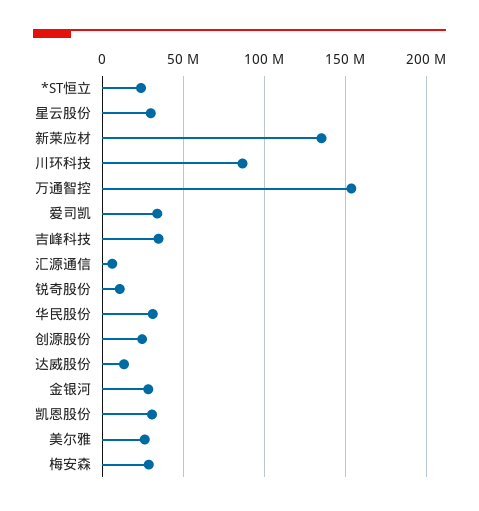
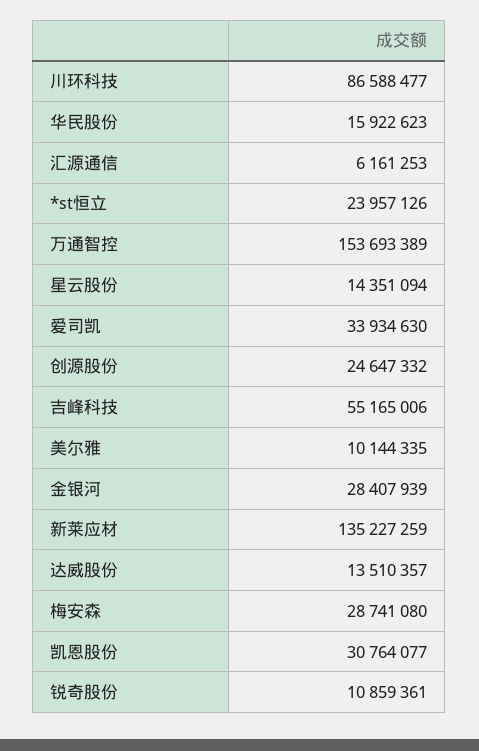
星云股份: 30000000 -> 14351094
吉峰科技: 35000000 -> 55165006
华民股份: 30000000 -> 15922623
美尔雅: 25000000 -> 10144335

